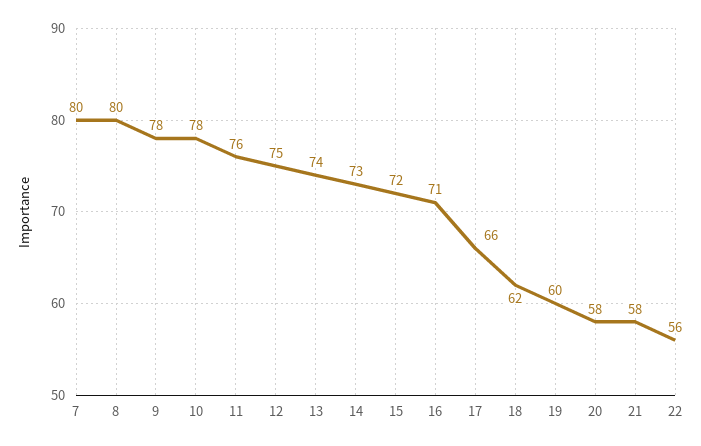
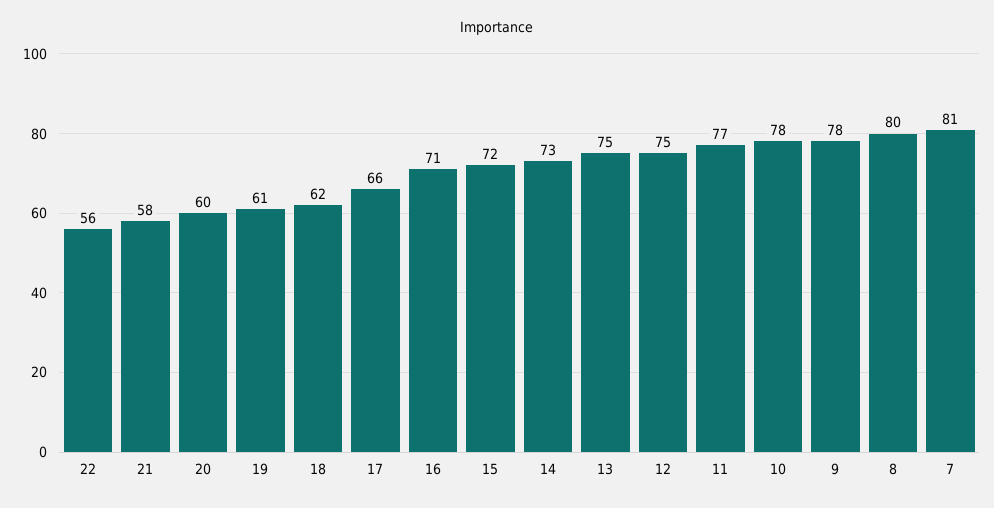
7: 80 -> 81
11: 76 -> 77
13: 74 -> 75
19: 60 -> 61
20: 58 -> 60

